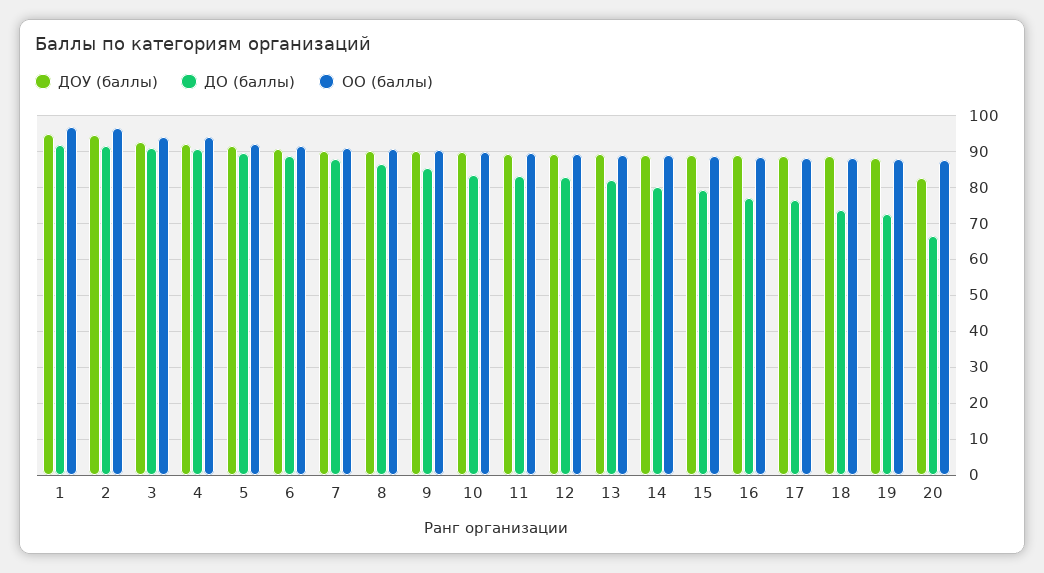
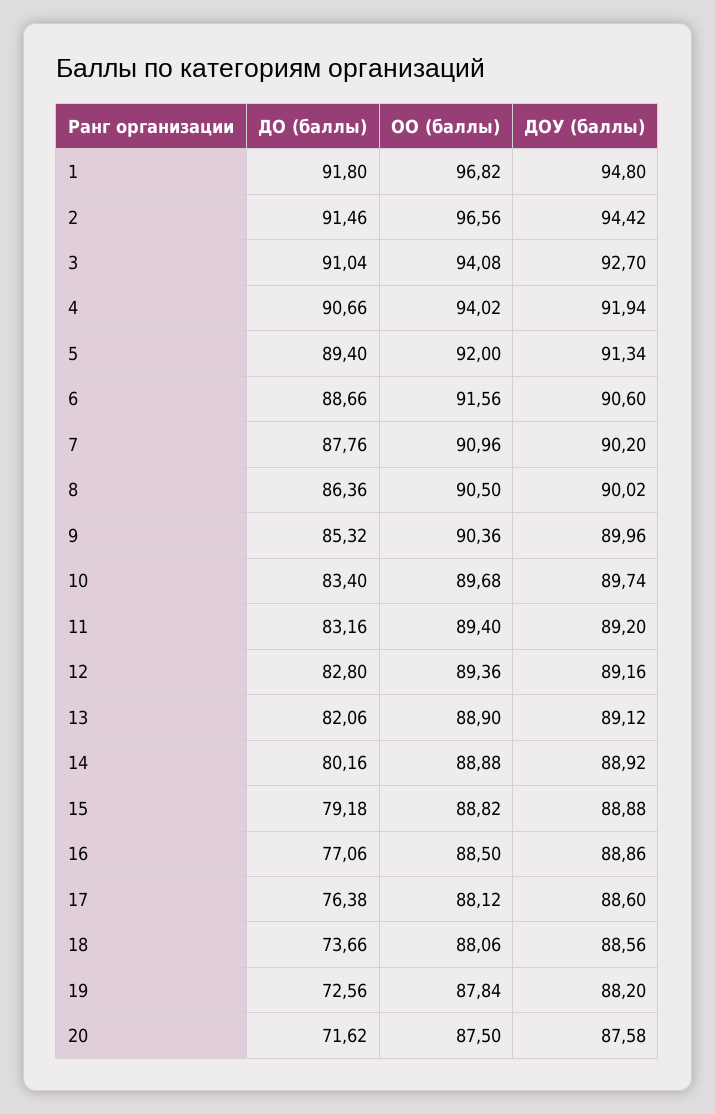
ДОУ (баллы), 20: 82 -> 87.58
ДО (баллы), 20: 66 -> 71.62

